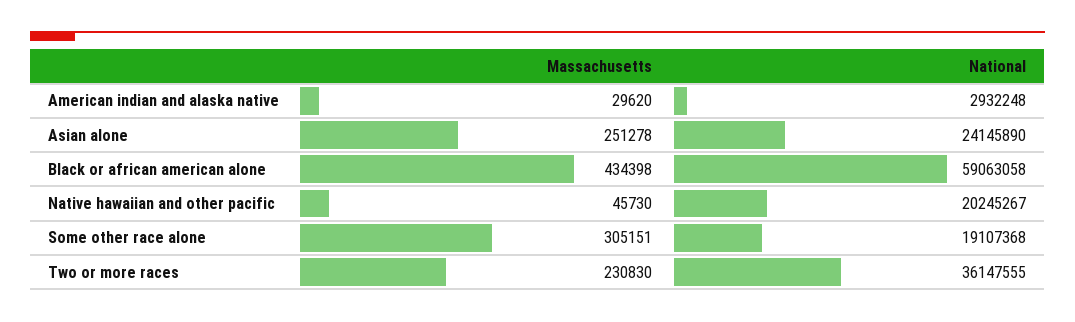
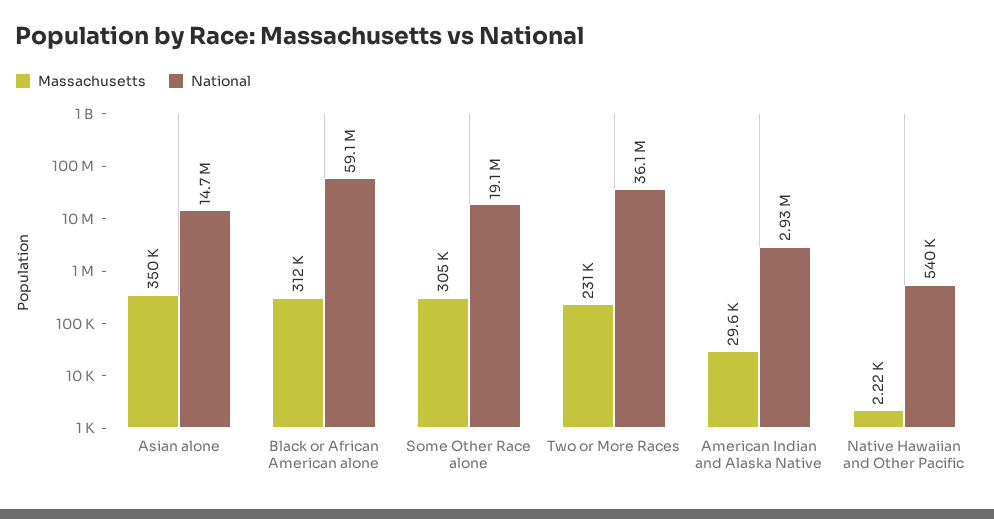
Massachusetts, Asian alone: 251278 -> 350000
National, Asian alone: 24145890 -> 14700000
Massachusetts, Black or african american alone: 434398 -> 312000
Massachusetts, Native hawaiian and other pacific: 45730 -> 2220
National, Native hawaiian and other pacific: 20245267 -> 540000

